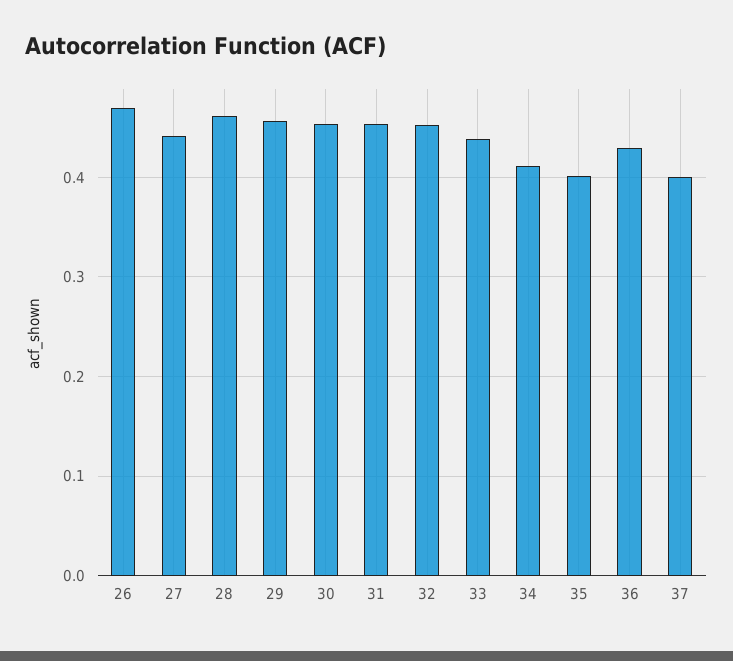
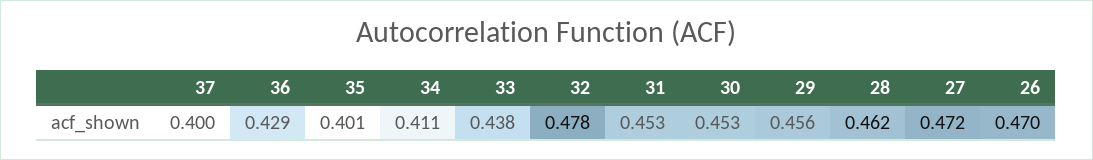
27: 0.44 -> 0.472
32: 0.45 -> 0.478

